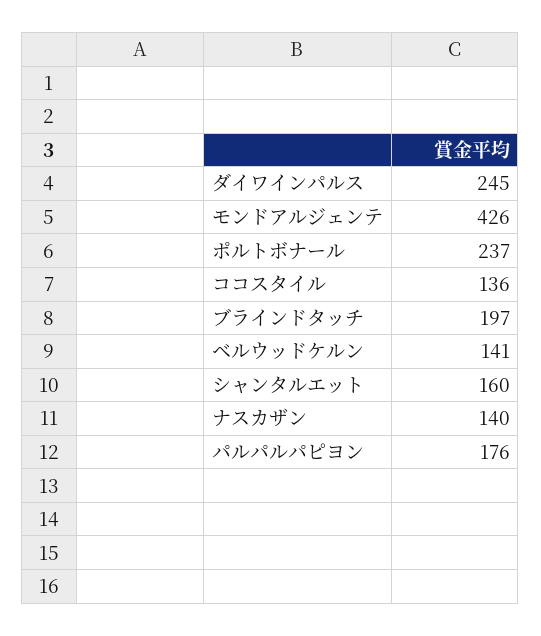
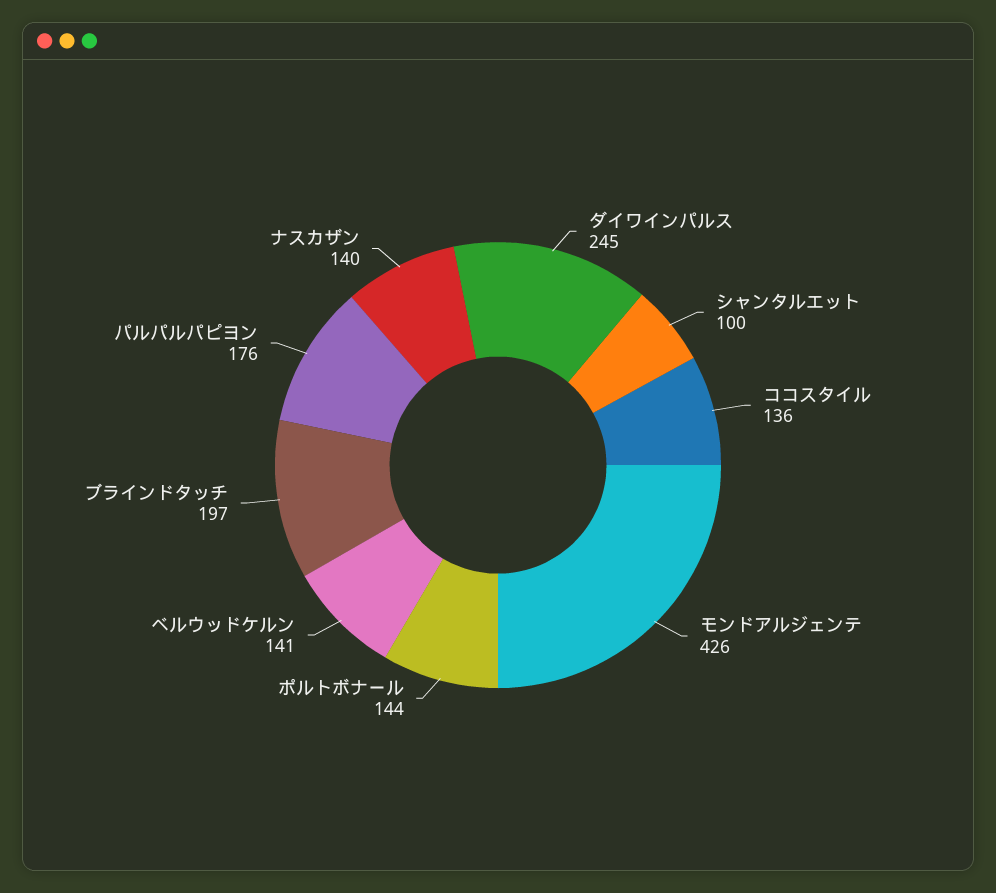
ポルトボナール: 237 -> 144
シャンタルエット: 160 -> 100

